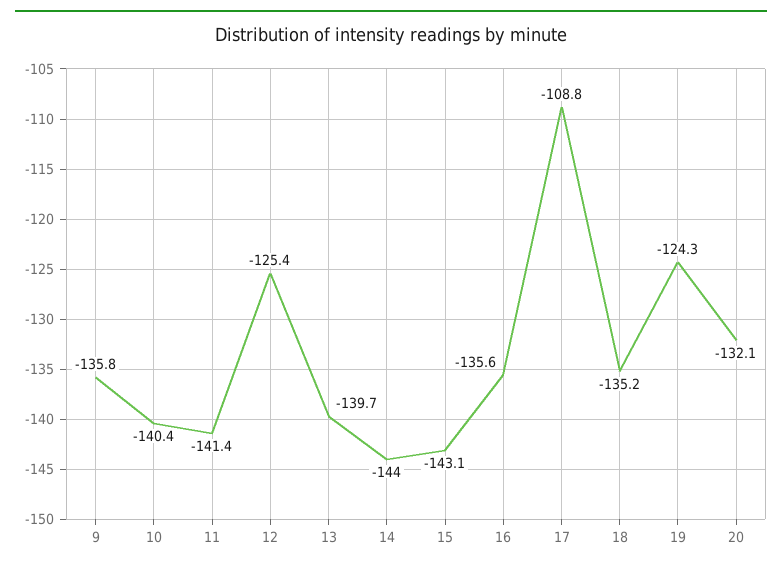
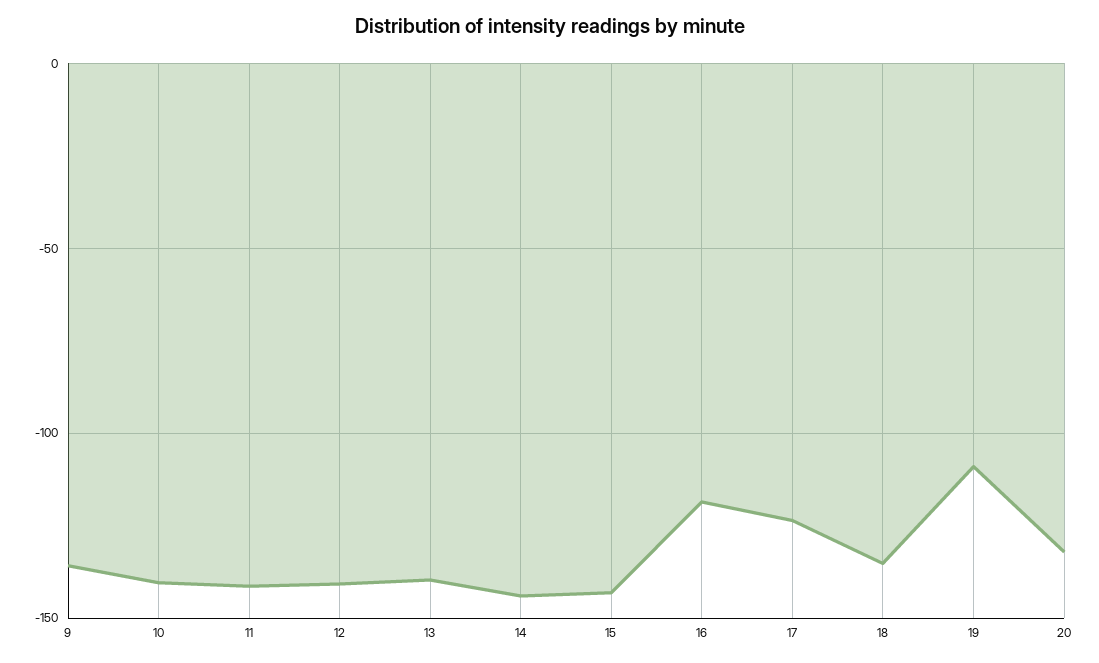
12: -125.4 -> -140
16: -135.6 -> -120
17: -108.8 -> -125
19: -124.3 -> -110

